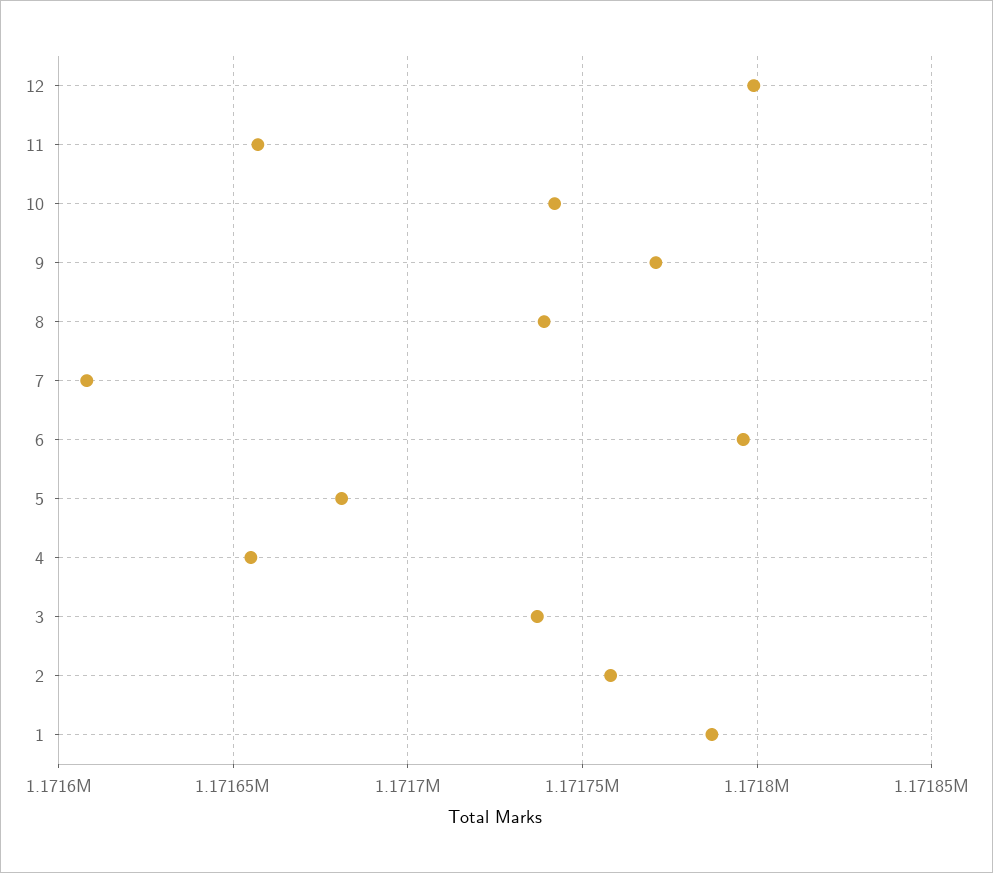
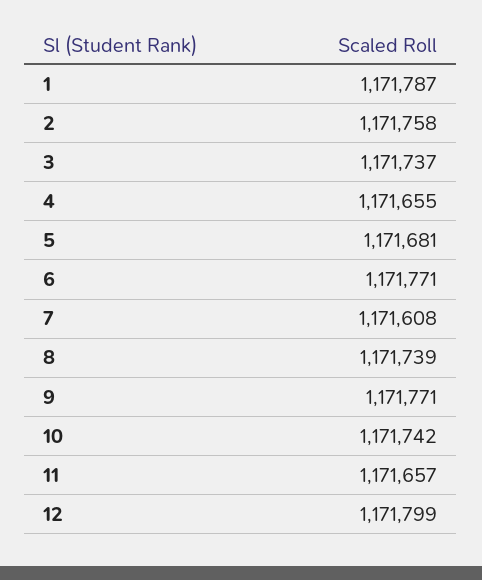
6: 1171795 -> 1171771

